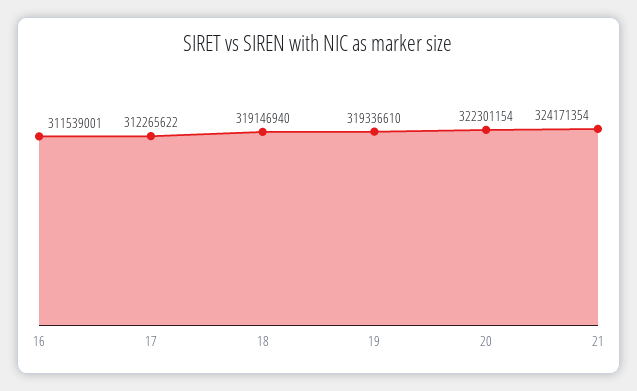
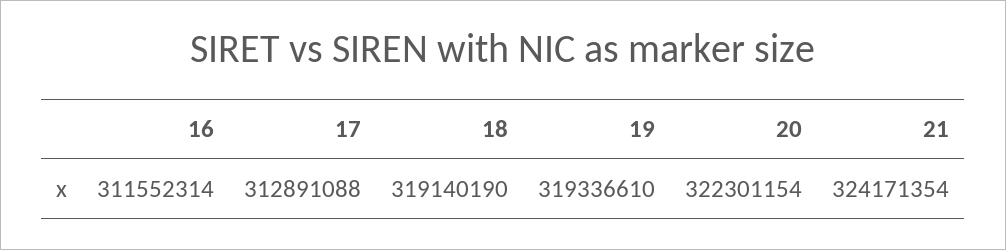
16: 311539001 -> 311552314
17: 312265622 -> 312891088
18: 319146940 -> 319140190

